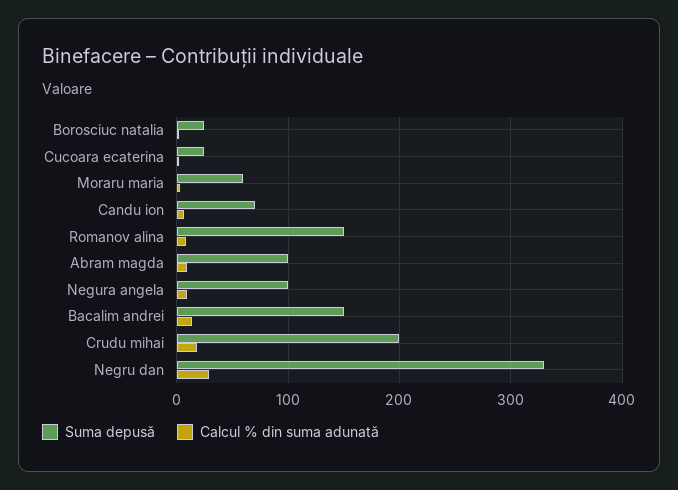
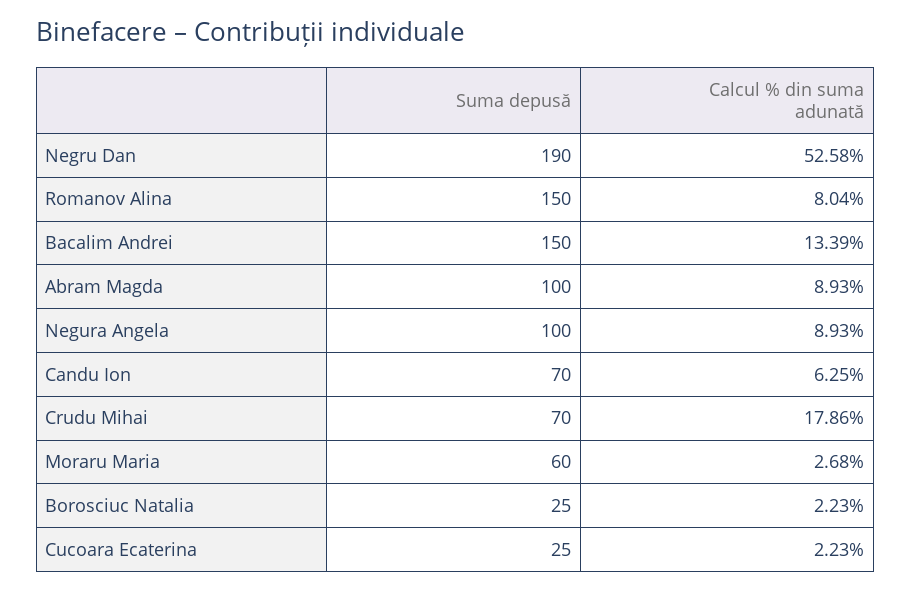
Suma depusă, Crudu mihai: 200 -> 70
Suma depusă, Negru dan: 330 -> 190
Calcul % din suma adunată, Negru dan: 30 -> 52.58

